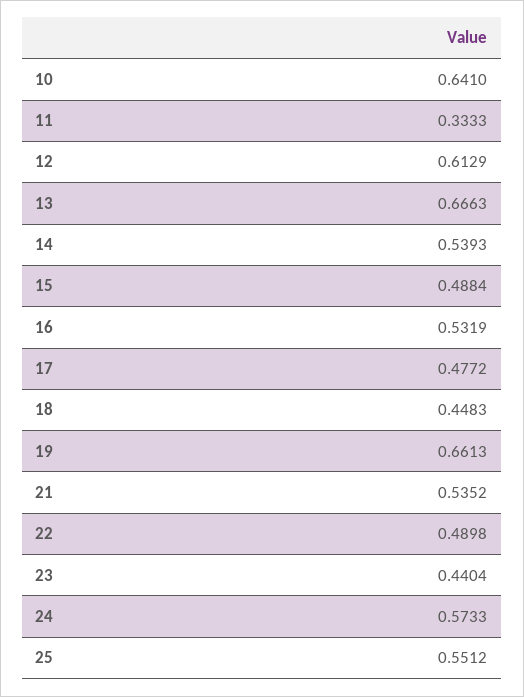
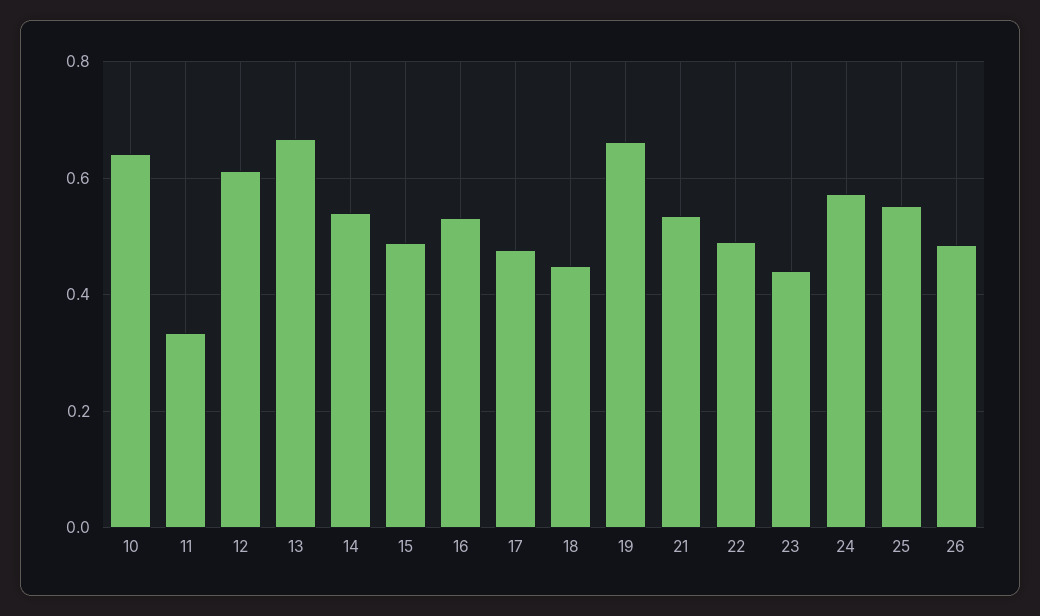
26: none -> 0.48

